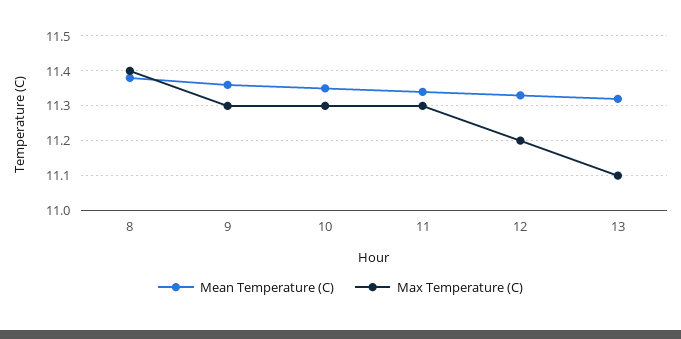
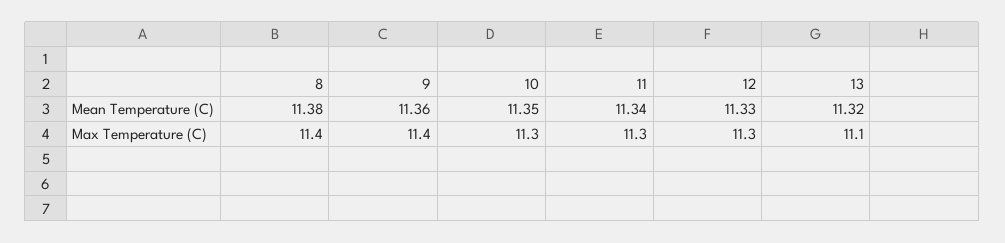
Max Temperature (C), 9: 11.3 -> 11.4
Max Temperature (C), 12: 11.2 -> 11.3

